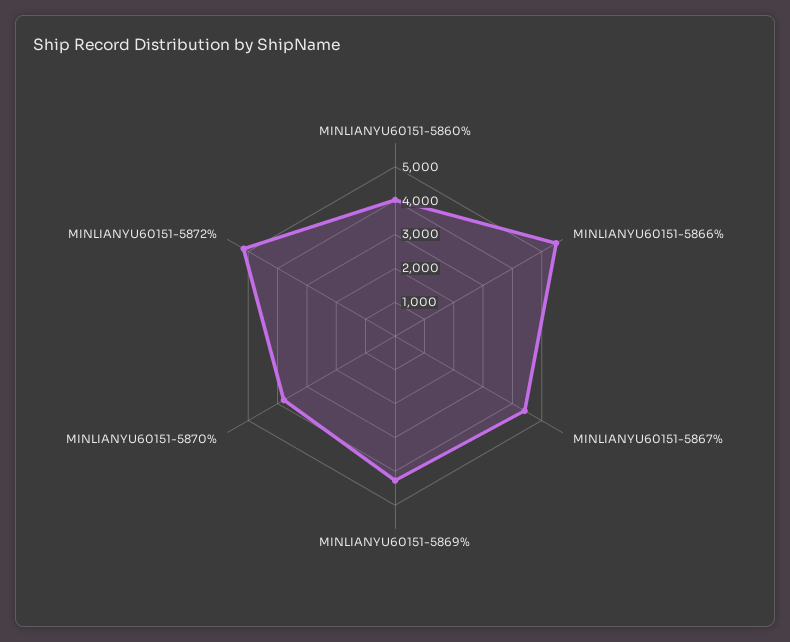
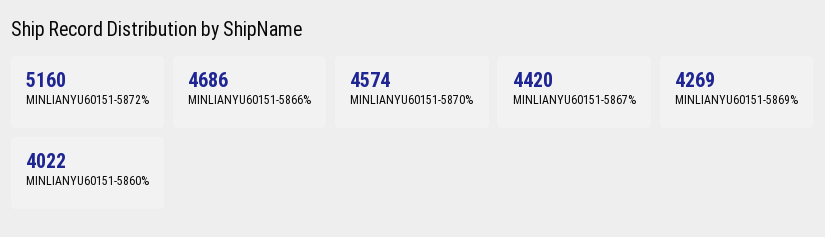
MINLIANYU60151-5866%: 5500 -> 4686
MINLIANYU60151-5870%: 3750 -> 4574

